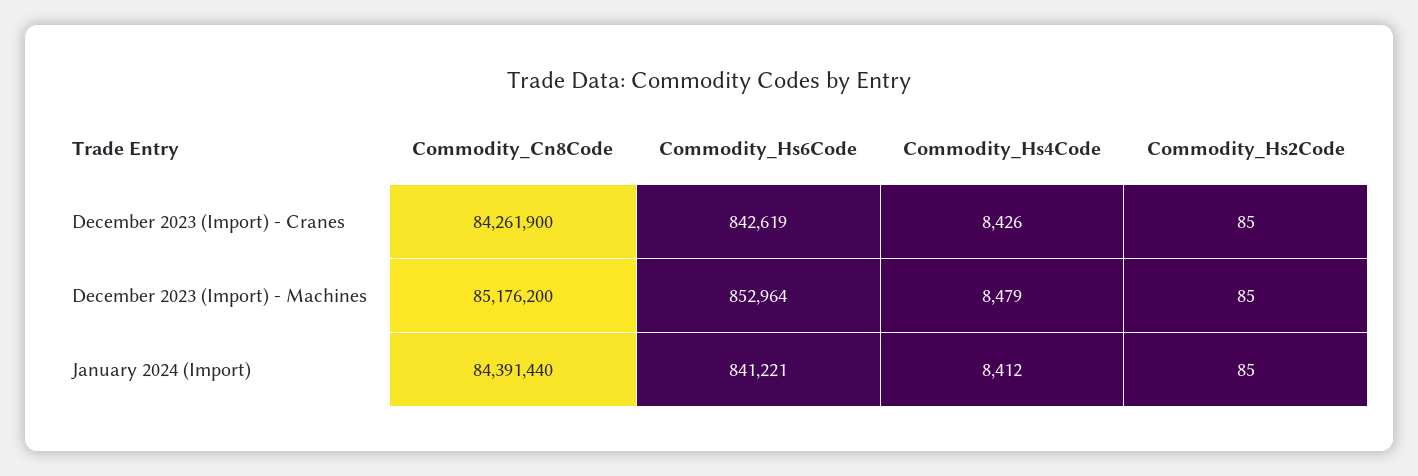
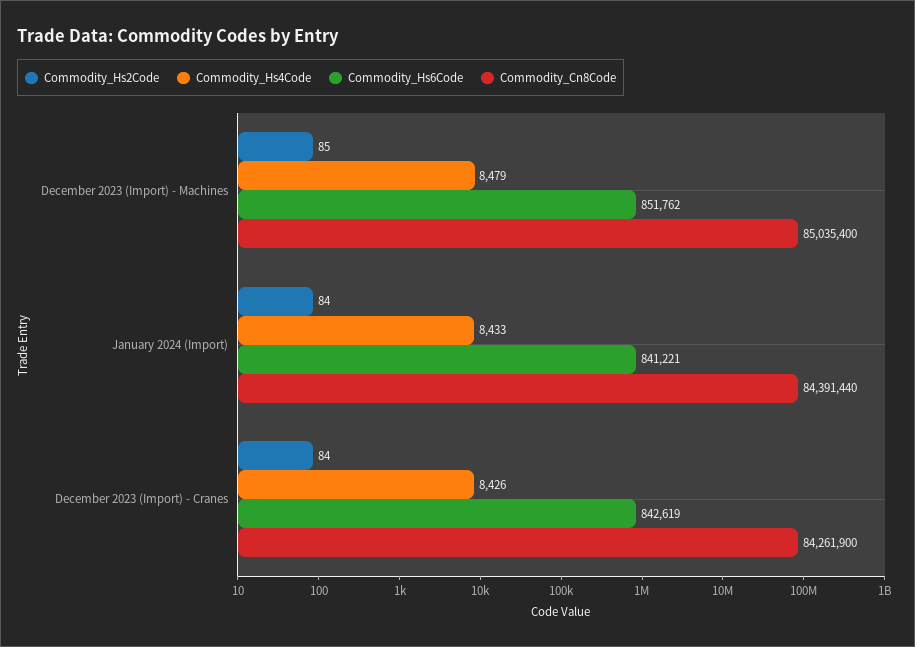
Commodity_Hs2Code, December 2023 (Import) - Cranes: 85 -> 84
Commodity_Cn8Code, December 2023 (Import) - Machines: 85176200 -> 85035400
Commodity_Hs6Code, December 2023 (Import) - Machines: 852964 -> 851762
Commodity_Hs4Code, January 2024 (Import): 8412 -> 8433
Commodity_Hs2Code, January 2024 (Import): 85 -> 84

